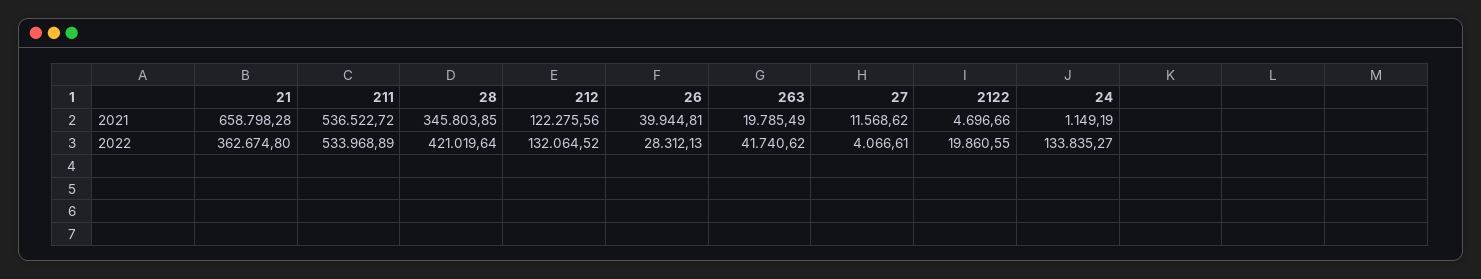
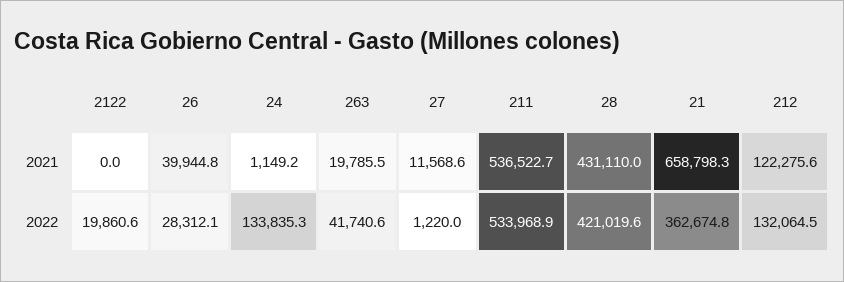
28, 2021: 345803.85 -> 431110
2122, 2021: 4696.66 -> 0
27, 2022: 4066.61 -> 1220

